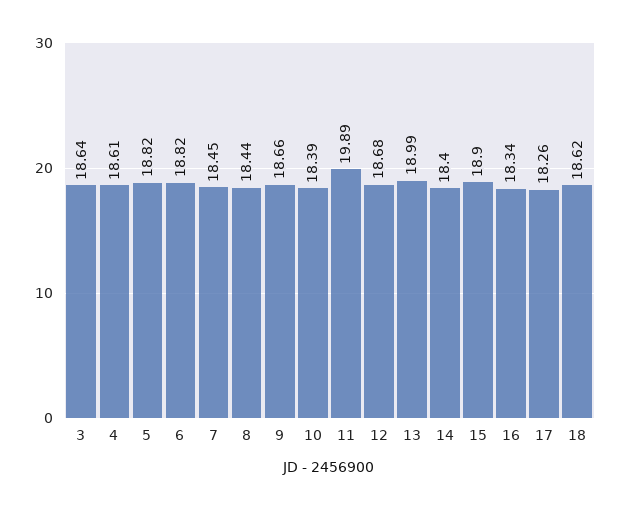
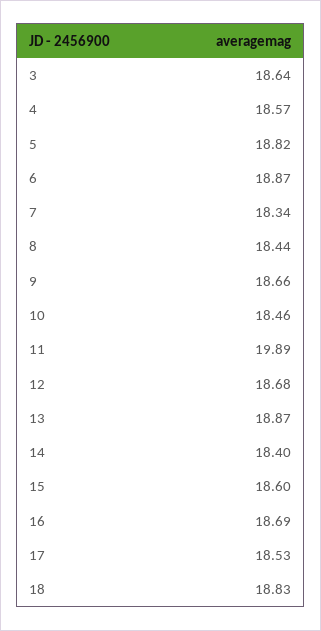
4: 18.61 -> 18.57
6: 18.82 -> 18.87
7: 18.45 -> 18.34
10: 18.39 -> 18.46
13: 18.99 -> 18.87
15: 18.9 -> 18.6
16: 18.34 -> 18.69
17: 18.26 -> 18.53
18: 18.62 -> 18.83

